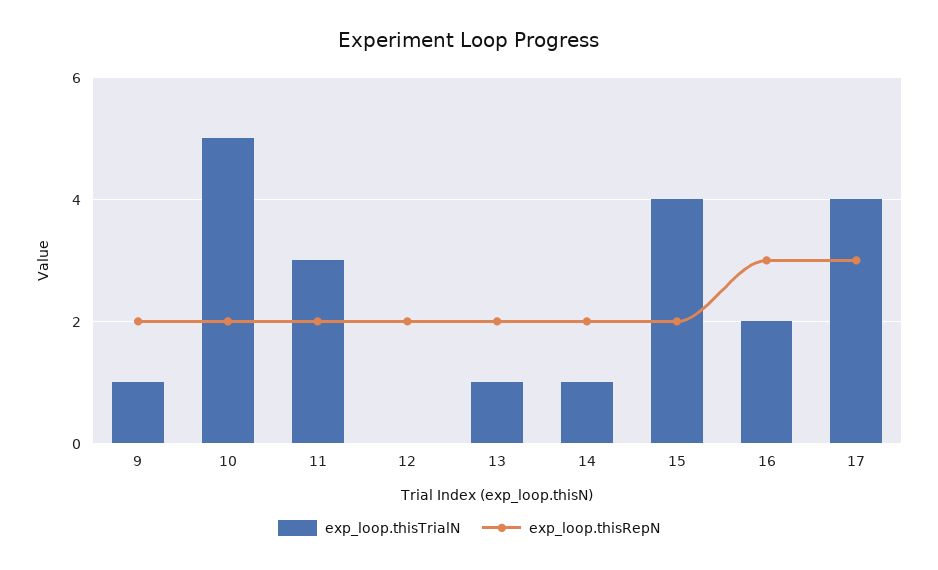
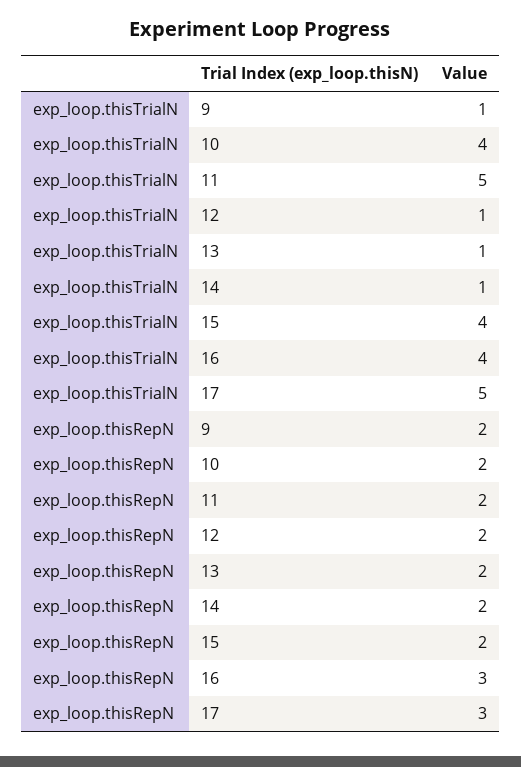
exp_loop.thisTrialN, 10: 5 -> 4
exp_loop.thisTrialN, 11: 3 -> 5
exp_loop.thisTrialN, 12: 0 -> 1
exp_loop.thisTrialN, 16: 2 -> 4
exp_loop.thisTrialN, 17: 4 -> 5

